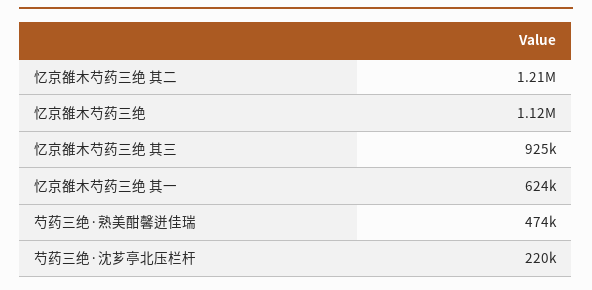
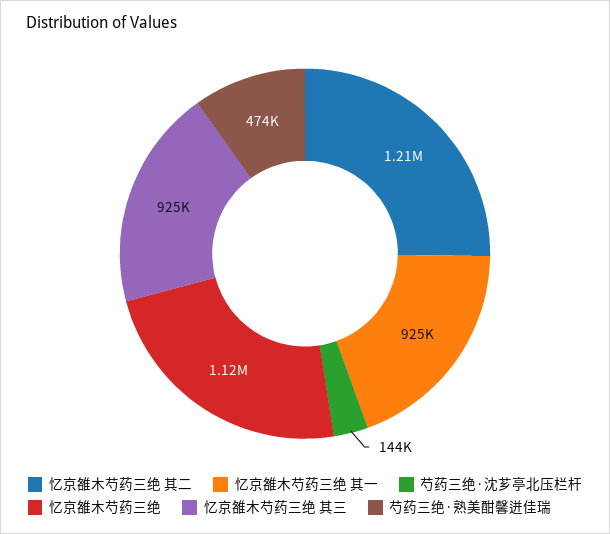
忆京雒木芍药三绝 其一: 624000 -> 925000
芍药三绝·沈芗亭北压栏杆: 220000 -> 144000

